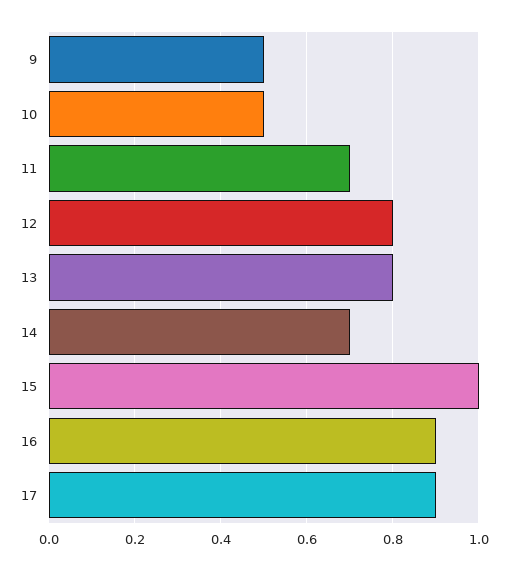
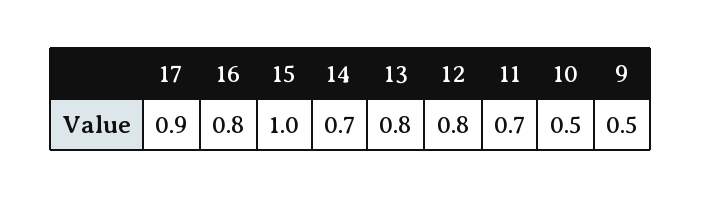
16: 0.9 -> 0.8

